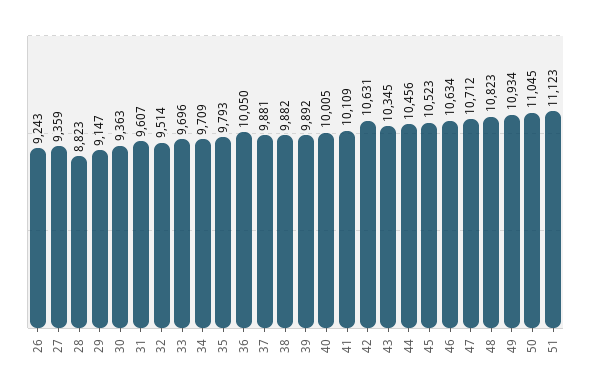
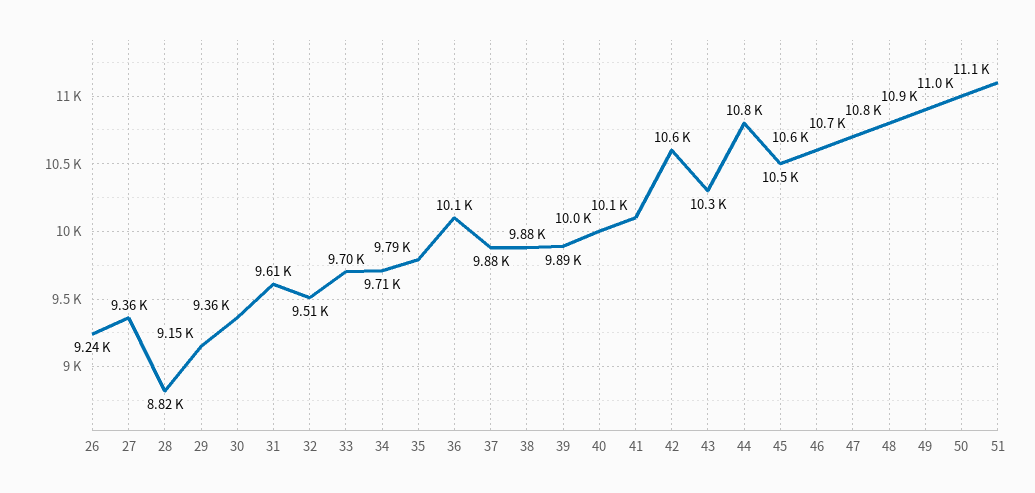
44: 10456 -> 10800

